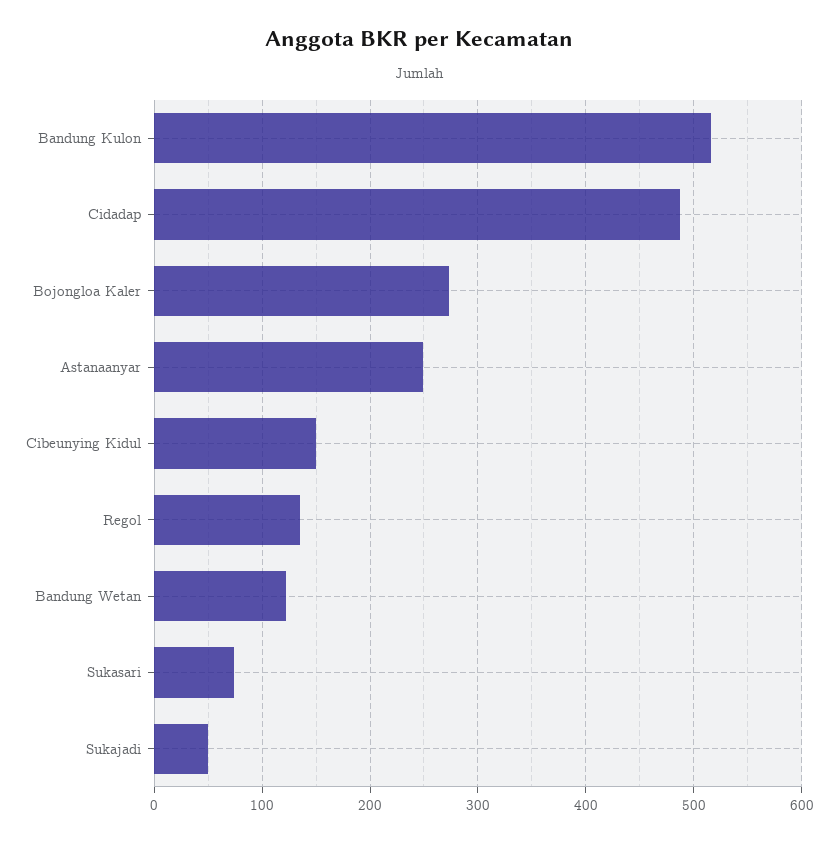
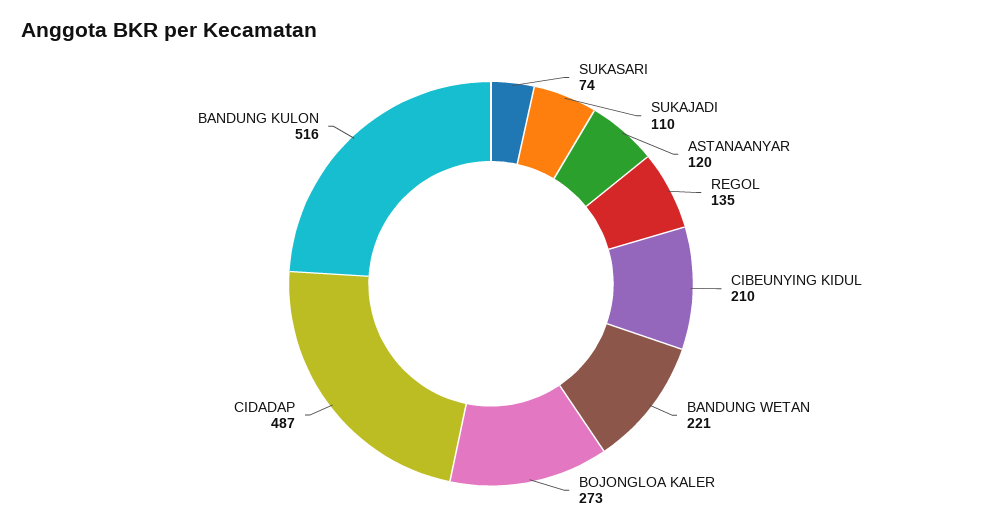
Astanaanyar: 250 -> 120
Cibeunying Kidul: 150 -> 210
Bandung Wetan: 120 -> 221
Sukajadi: 50 -> 110

